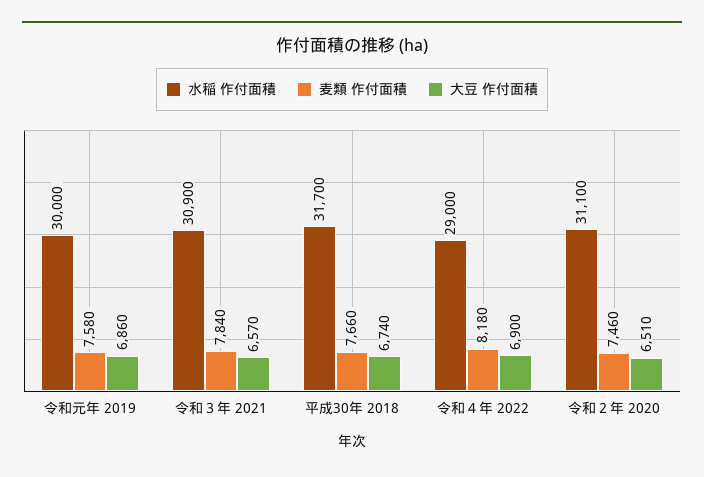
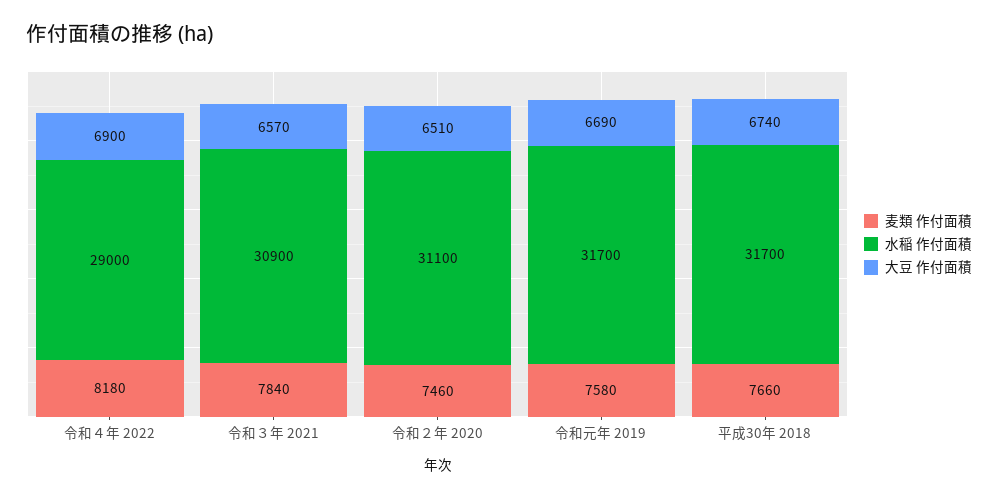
水稲 作付面積, 令和元年 2019: 30000 -> 31700
大豆 作付面積, 令和元年 2019: 6860 -> 6690

